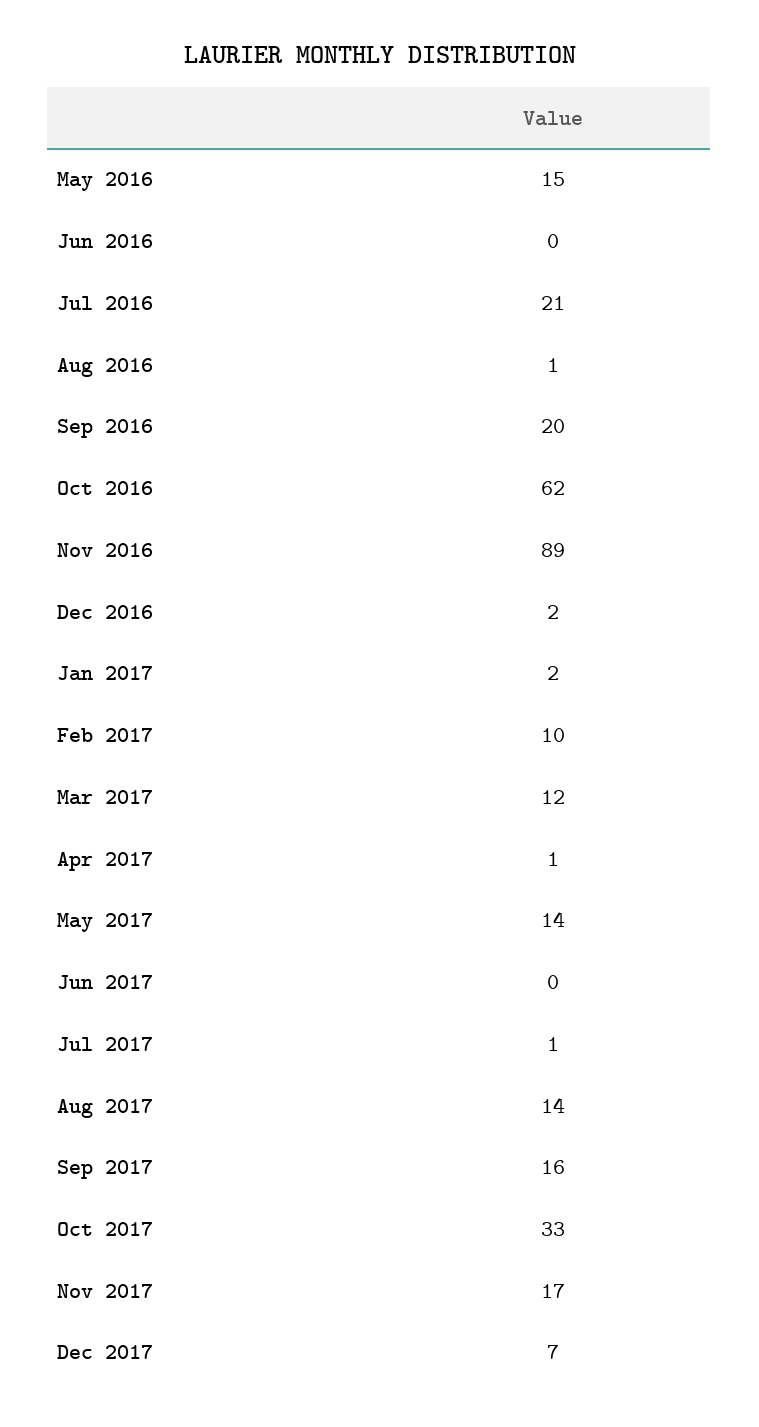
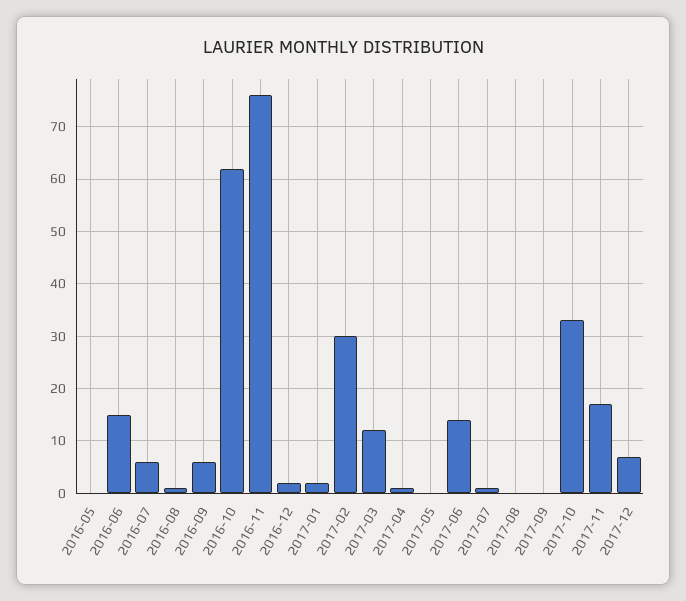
May 2016: 15 -> 0
Jun 2016: 0 -> 15
Jul 2016: 21 -> 5
Sep 2016: 20 -> 5
Nov 2016: 89 -> 75
Feb 2017: 10 -> 30
May 2017: 14 -> 0
Jun 2017: 0 -> 15
Aug 2017: 14 -> 0
Sep 2017: 16 -> 0

